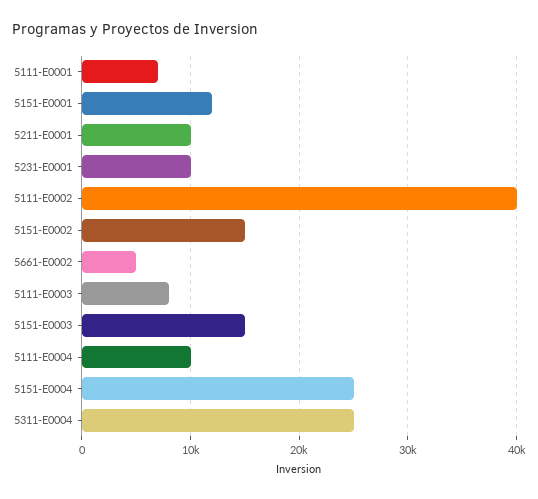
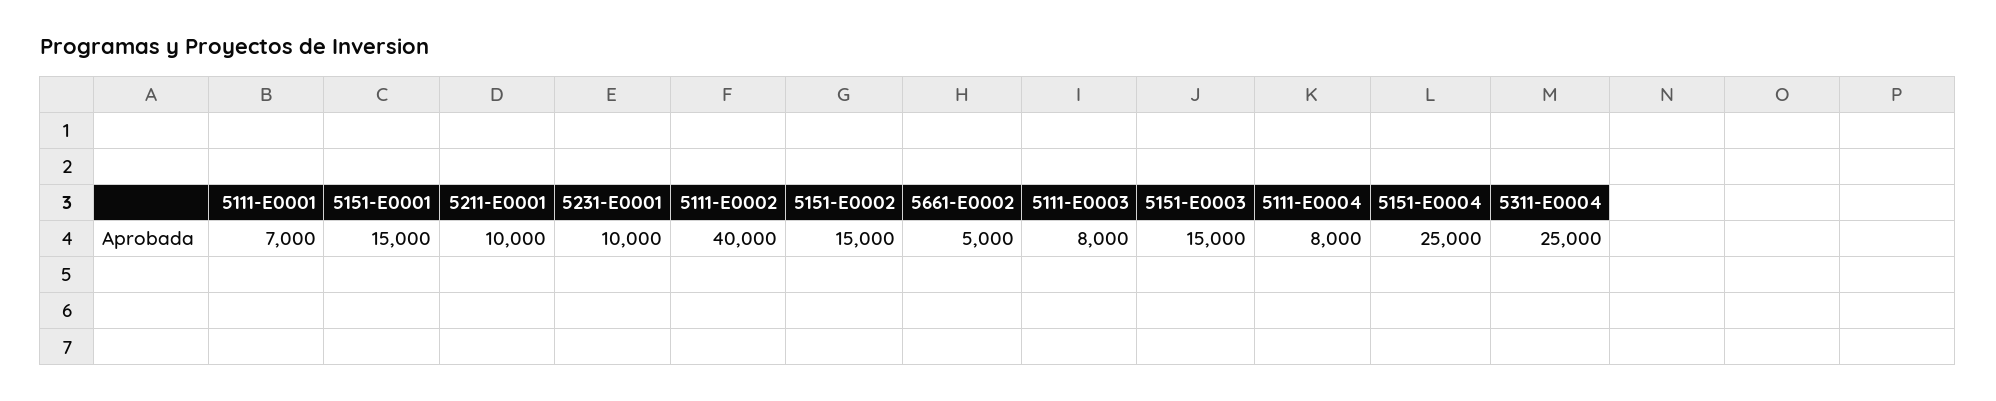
5151-E0001: 12000 -> 15000
5111-E0004: 10000 -> 8000

